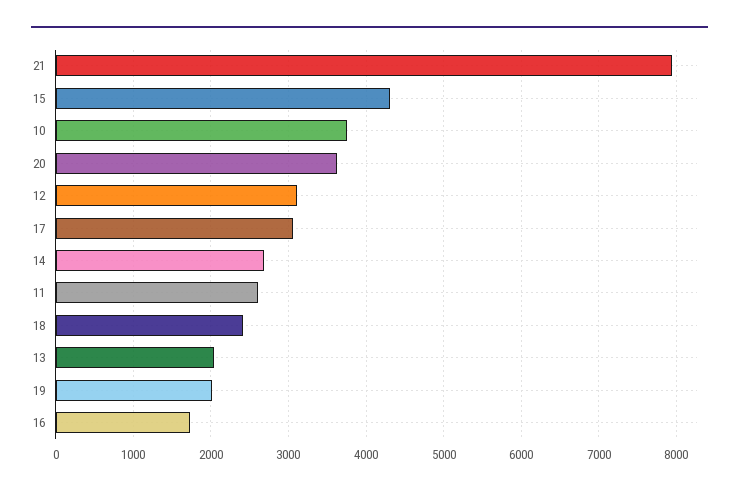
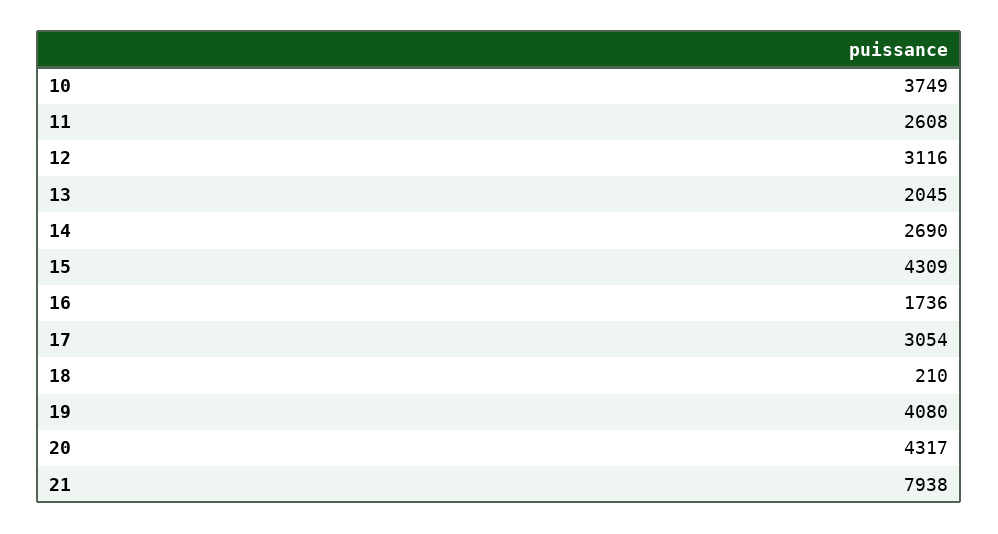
20: 3600 -> 4317
18: 2400 -> 210
19: 2000 -> 4080

